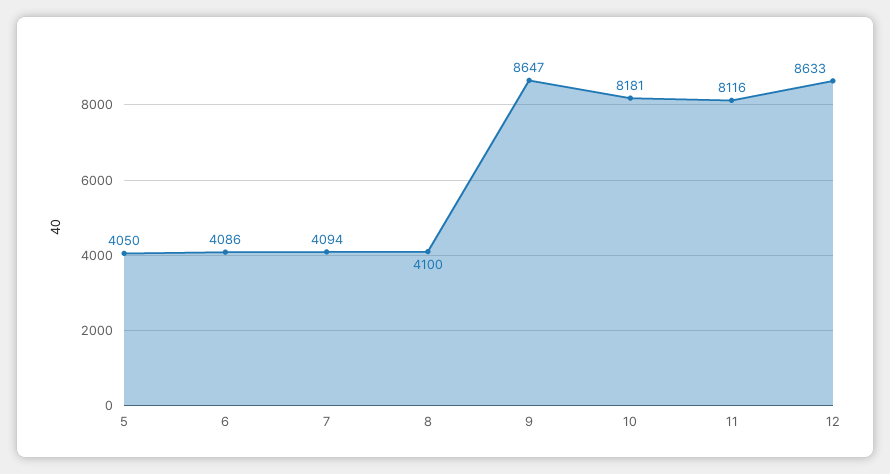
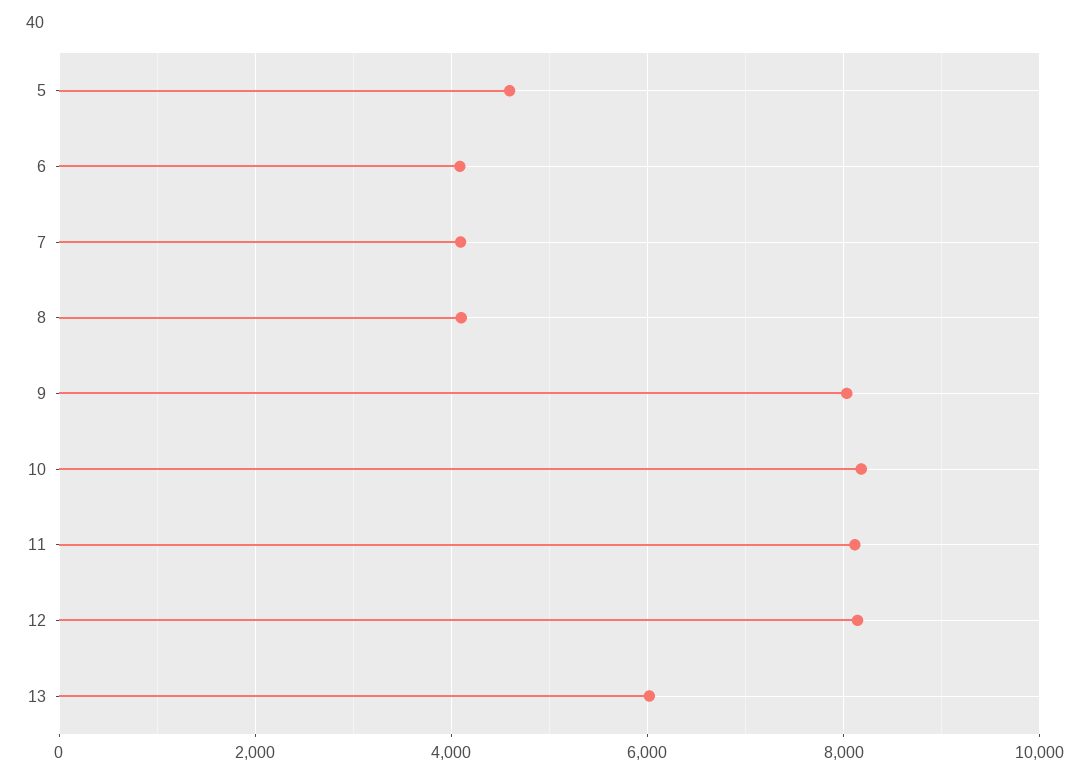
5: 4050 -> 4600
9: 8647 -> 8000
12: 8633 -> 8200
13: none -> 6000

